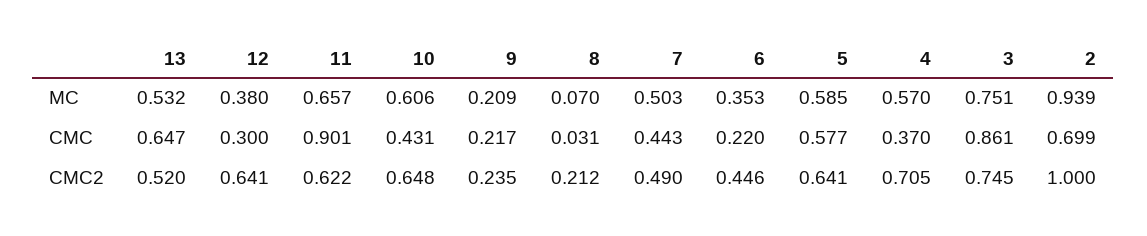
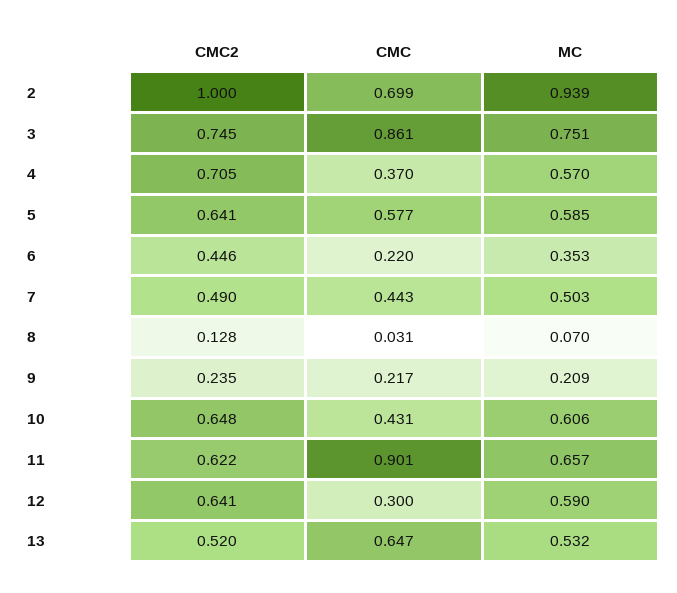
12, MC: 0.38 -> 0.59
8, CMC2: 0.212 -> 0.128

